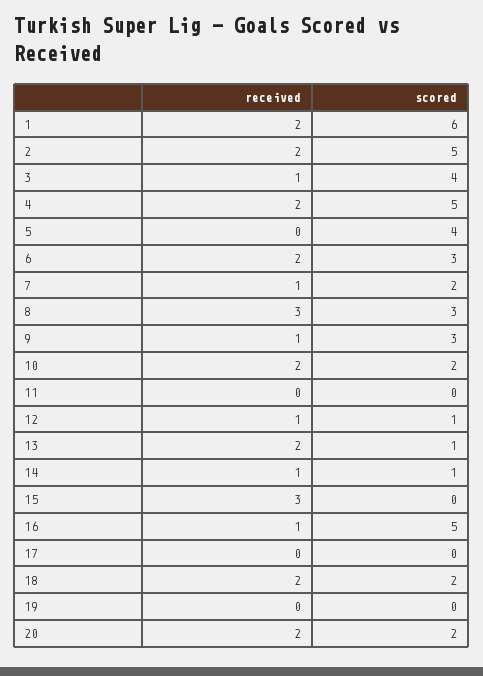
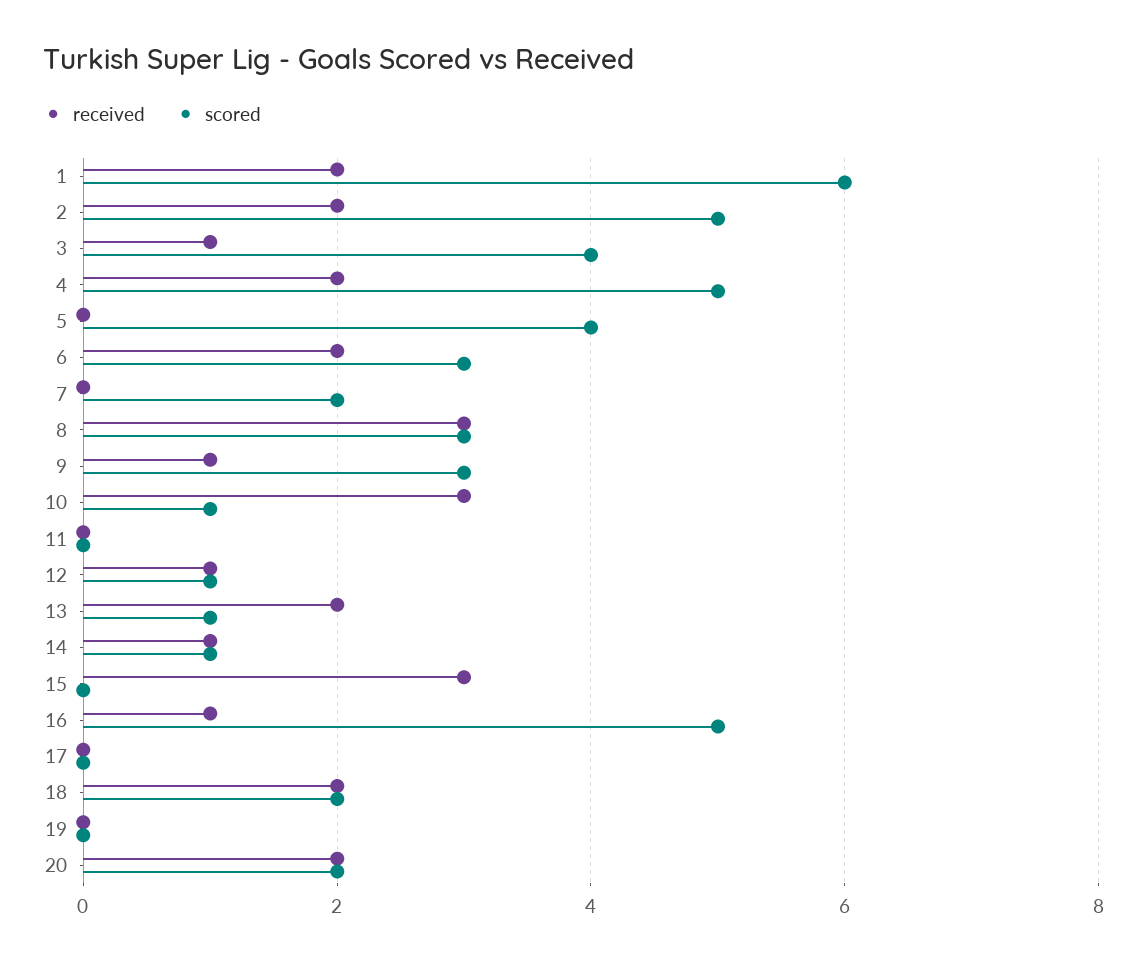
received, 7: 1 -> 0
received, 10: 2 -> 3
scored, 10: 2 -> 1

